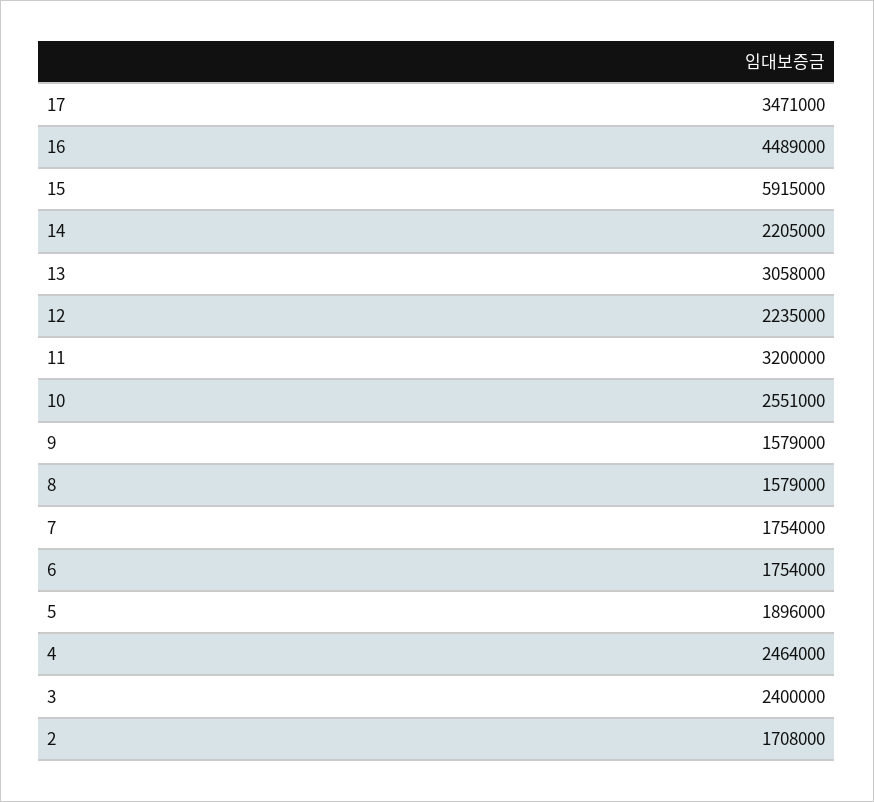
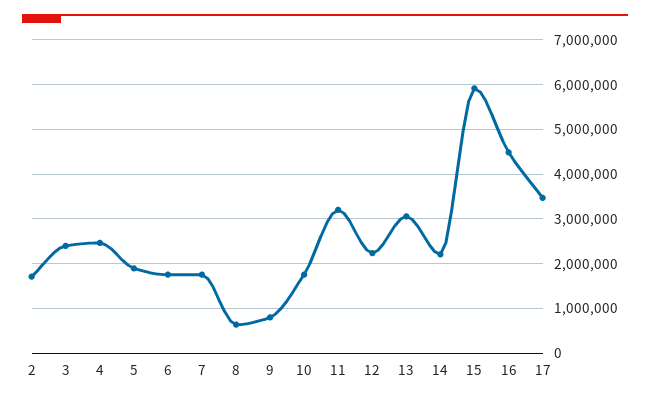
10: 2551000 -> 1800000
9: 1579000 -> 800000
8: 1579000 -> 600000

